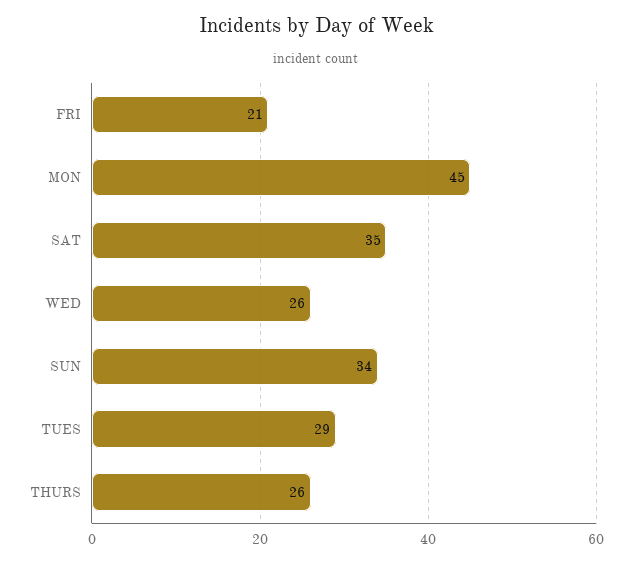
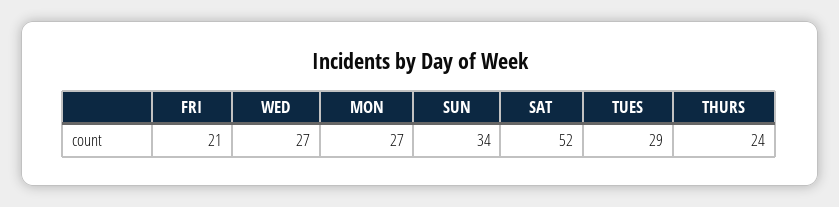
MON: 45 -> 27
SAT: 35 -> 52
WED: 26 -> 27
THURS: 26 -> 24

